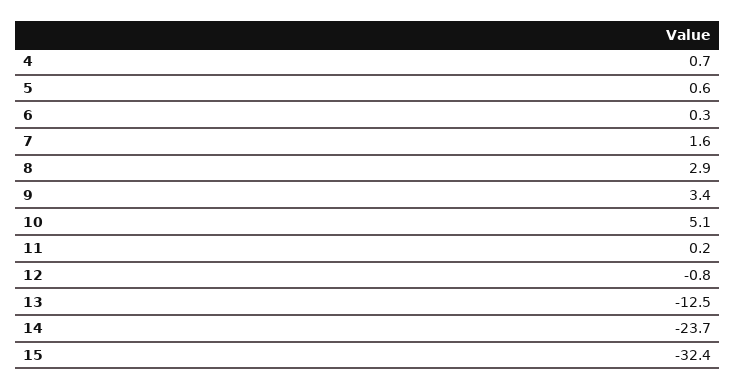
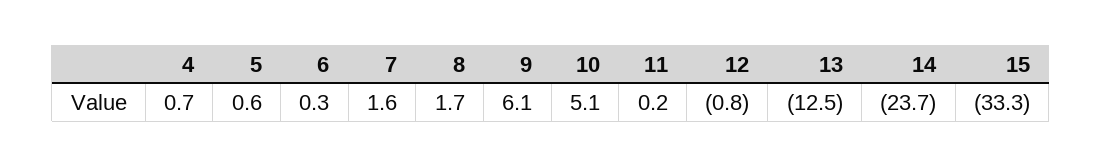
8: 2.9 -> 1.7
9: 3.4 -> 6.1
15: -32.4 -> -33.3

